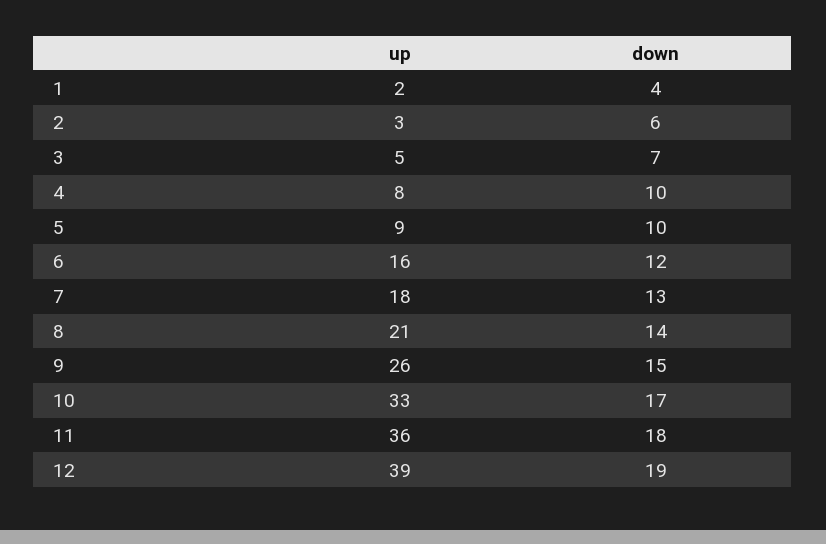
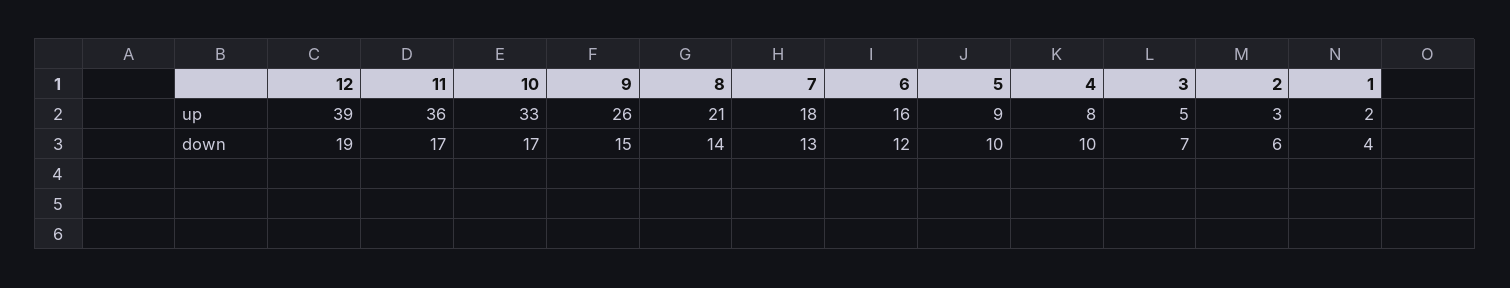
down, 11: 18 -> 17

